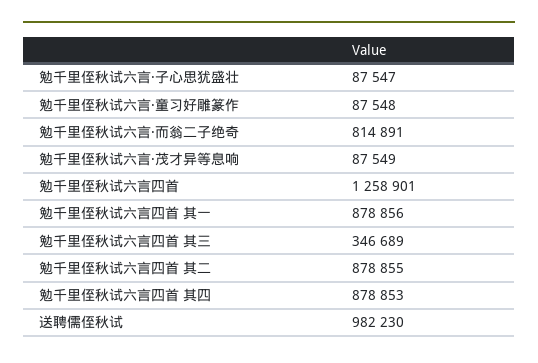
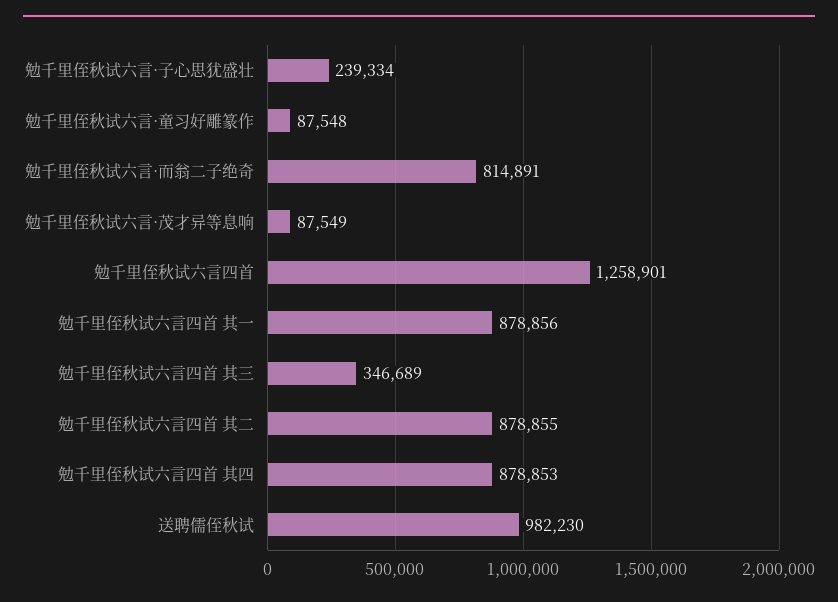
勉千里侄秋试六言·子心思犹盛壮: 87547 -> 239334

